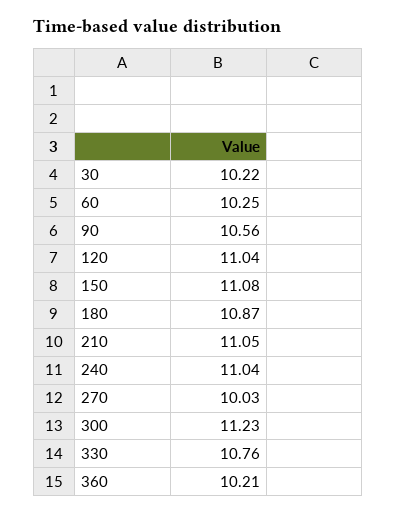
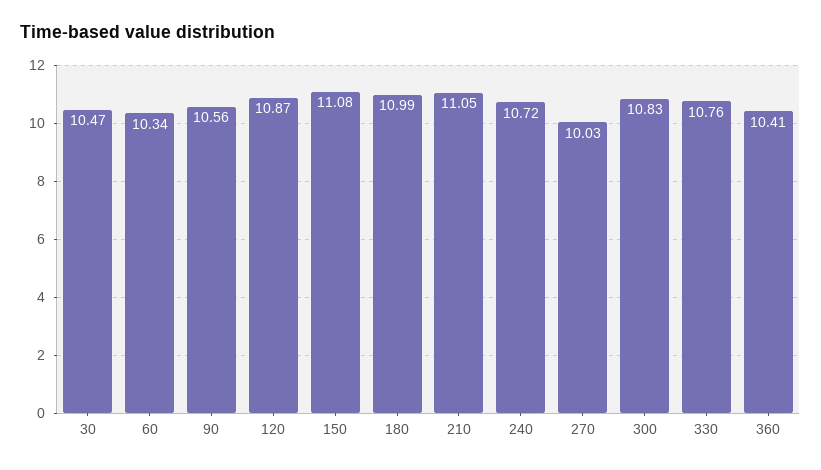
30: 10.22 -> 10.47
60: 10.25 -> 10.34
120: 11.04 -> 10.87
180: 10.87 -> 10.99
240: 11.04 -> 10.72
300: 11.23 -> 10.83
360: 10.21 -> 10.41

